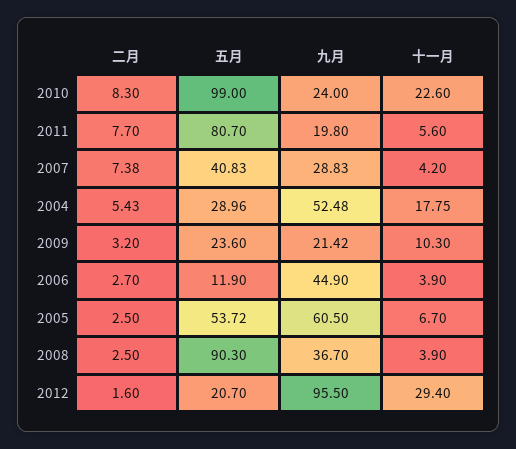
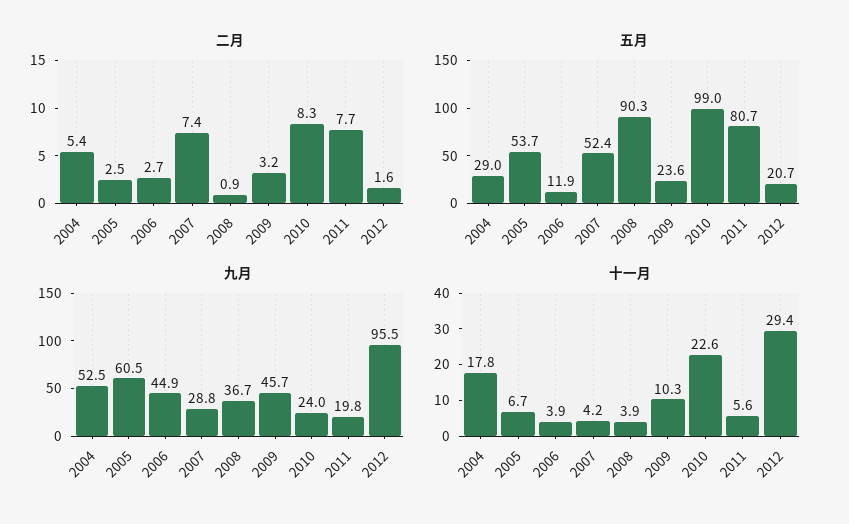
五月, 2007: 40.83 -> 52.4
九月, 2009: 21.42 -> 45.7
二月, 2008: 2.5 -> 0.9

